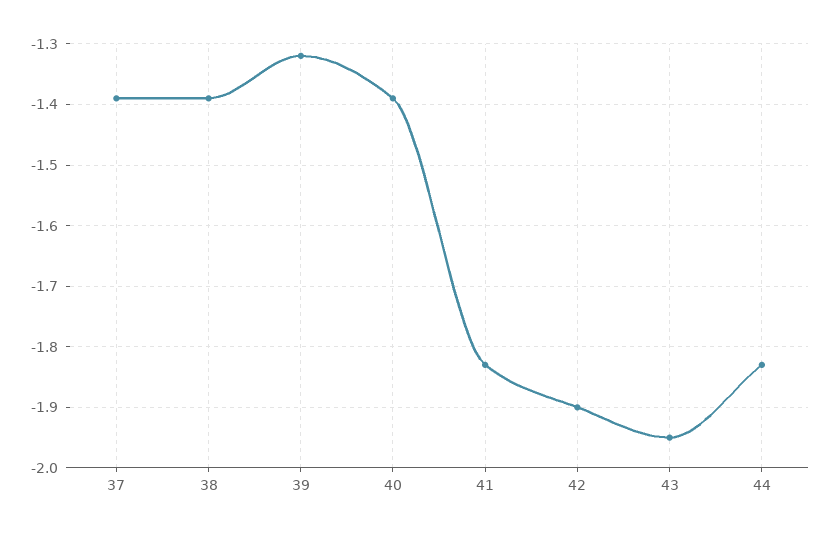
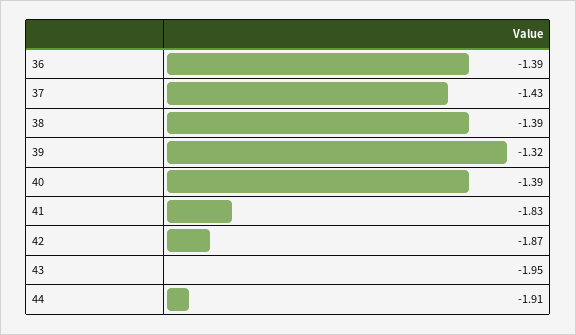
37: -1.39 -> -1.43
42: -1.9 -> -1.87
44: -1.83 -> -1.91
36: none -> -1.39

